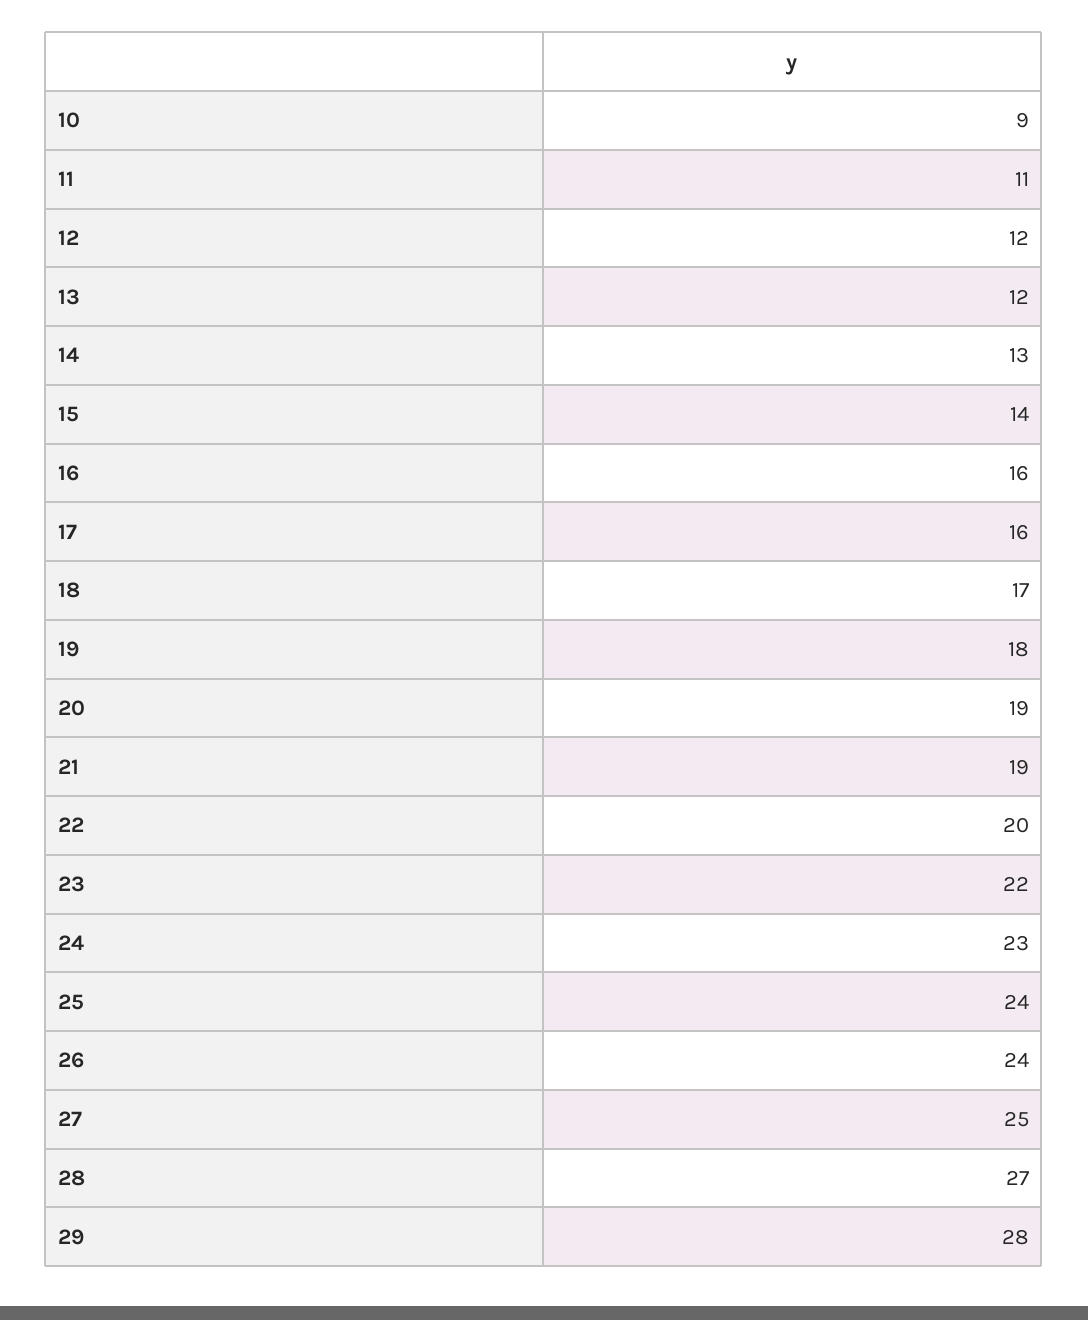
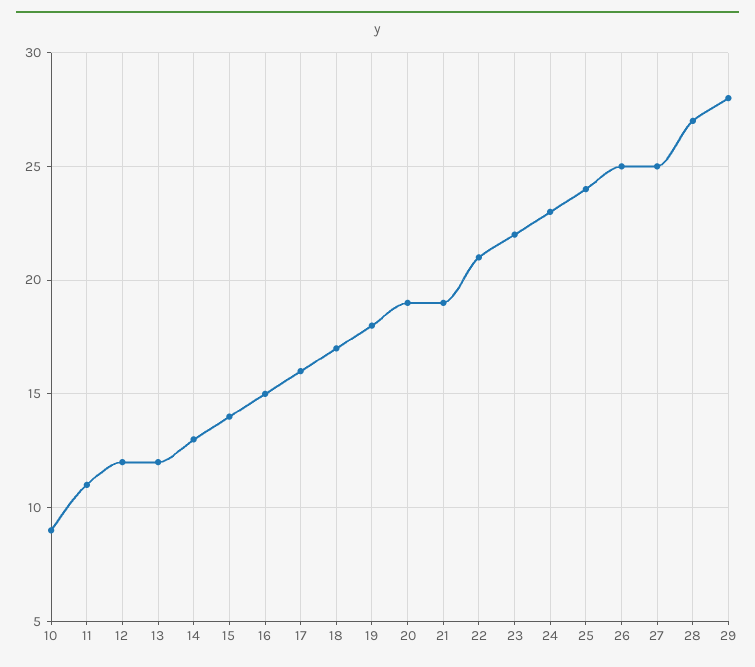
16: 16 -> 15
22: 20 -> 21
26: 24 -> 25

